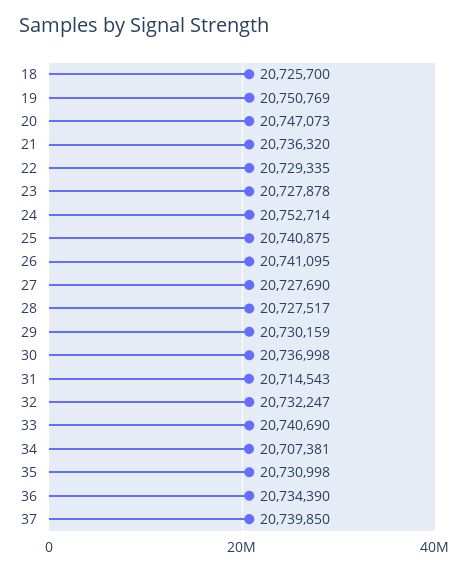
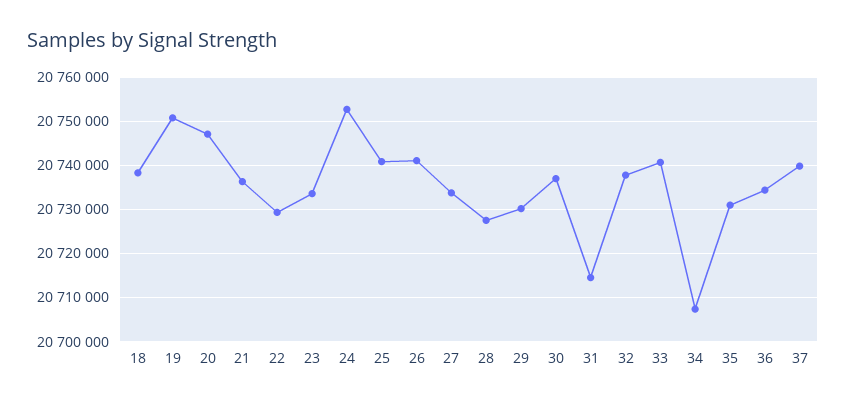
18: 20725700 -> 20738000
23: 20727878 -> 20734000
27: 20727690 -> 20734000
32: 20732247 -> 20738000

